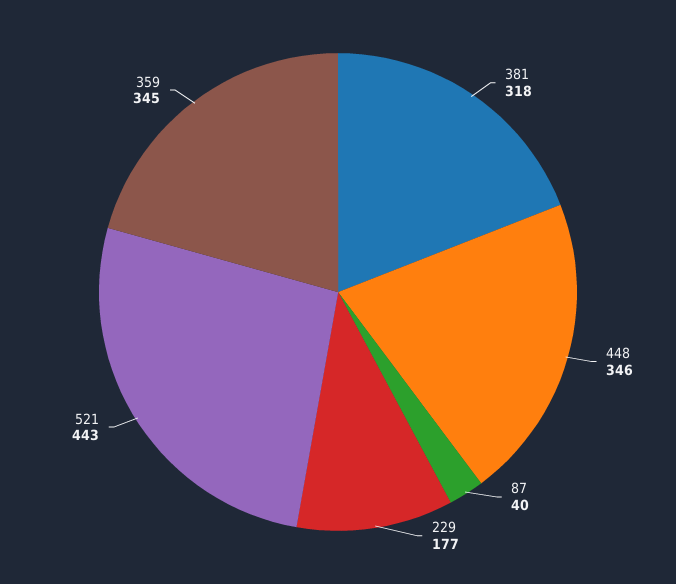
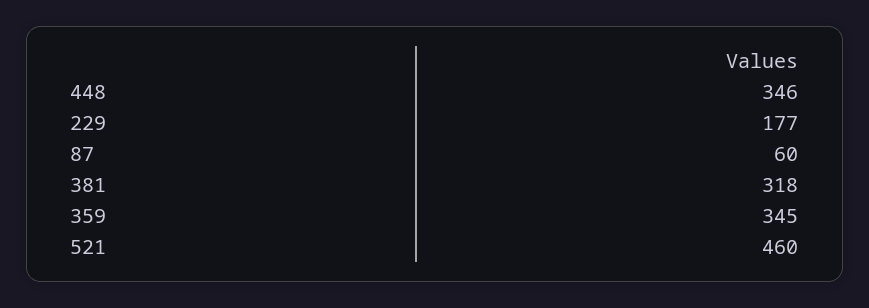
87: 40 -> 60
521: 443 -> 460

